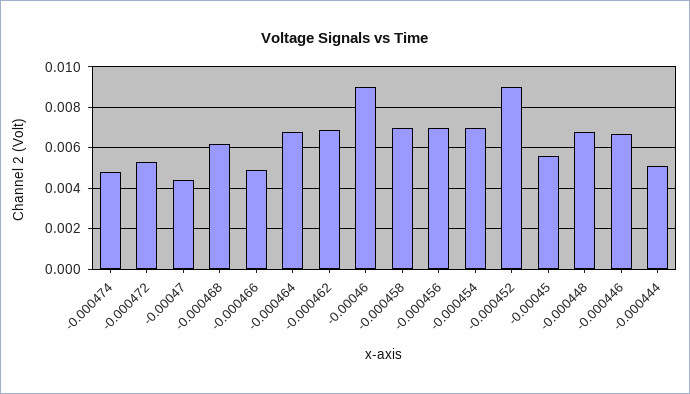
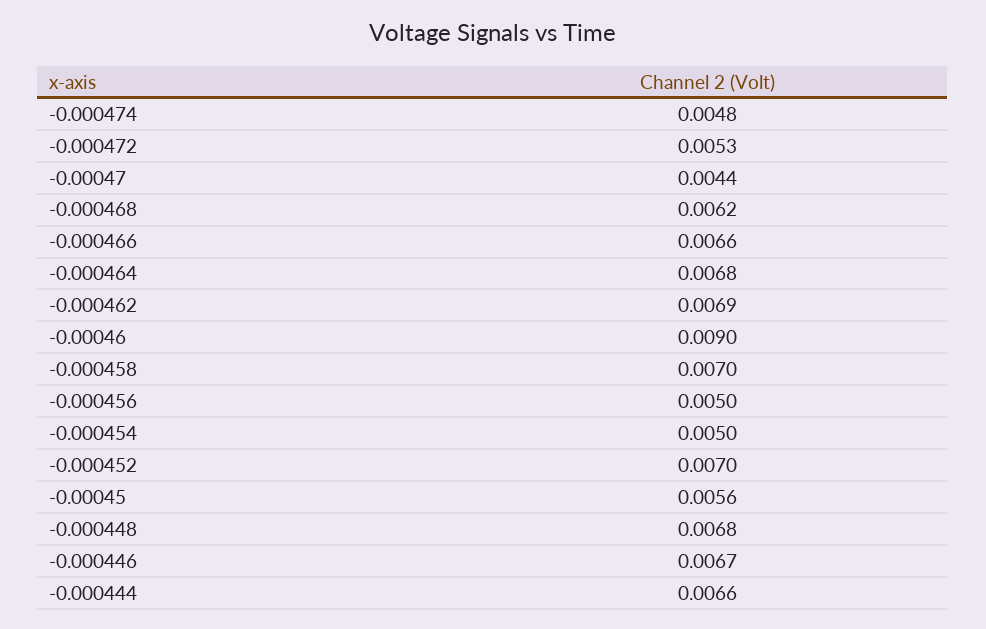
-0.000466: 0.005 -> 0.0066
-0.000456: 0.007 -> 0.005
-0.000454: 0.007 -> 0.005
-0.000452: 0.009 -> 0.007
-0.000444: 0.005 -> 0.0066

